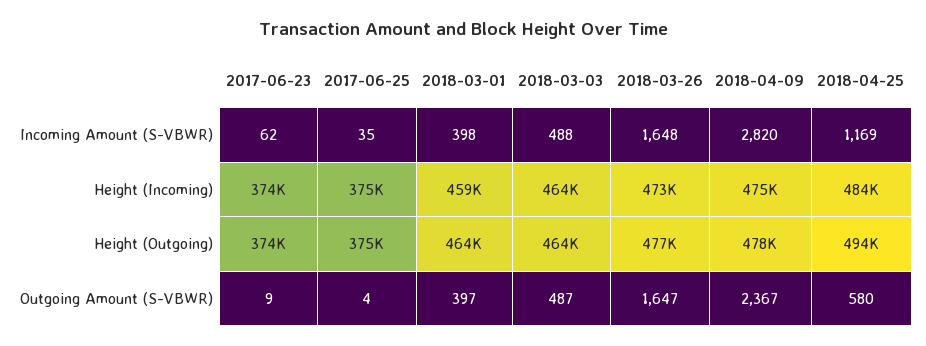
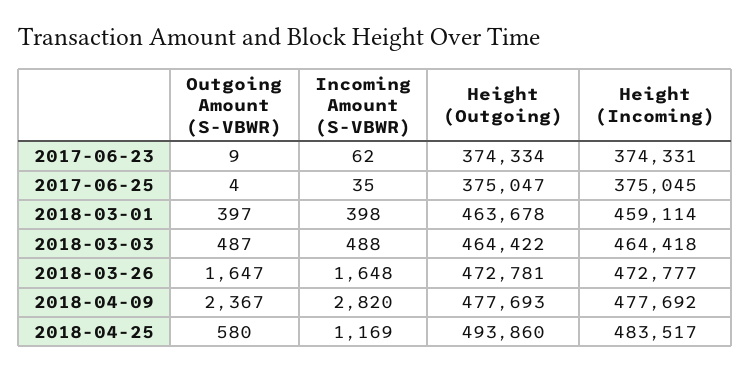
2018-04-09, Height (Incoming): 475000 -> 477692
2018-03-26, Height (Outgoing): 477000 -> 472781

